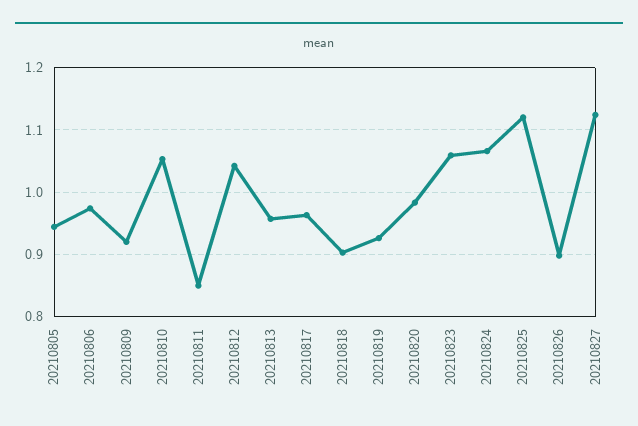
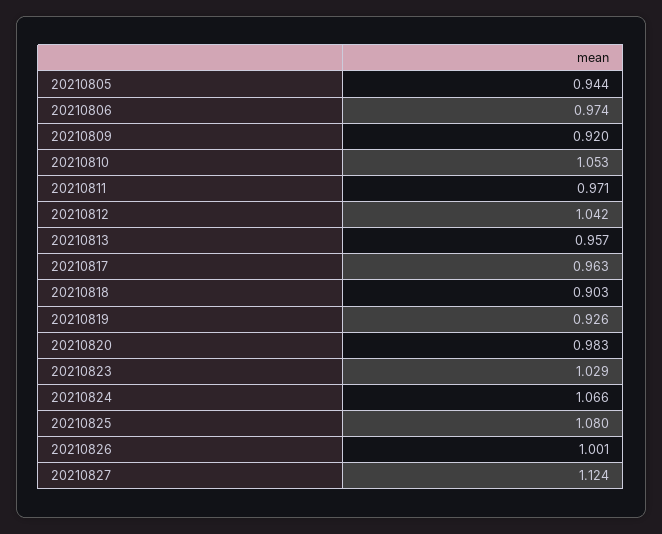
20210811: 0.85 -> 0.971
20210823: 1.06 -> 1.029
20210825: 1.12 -> 1.08
20210826: 0.9 -> 1.001

